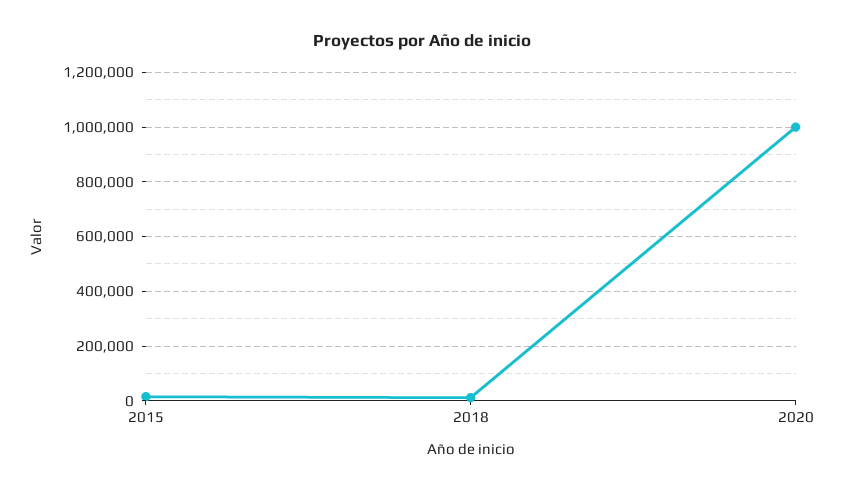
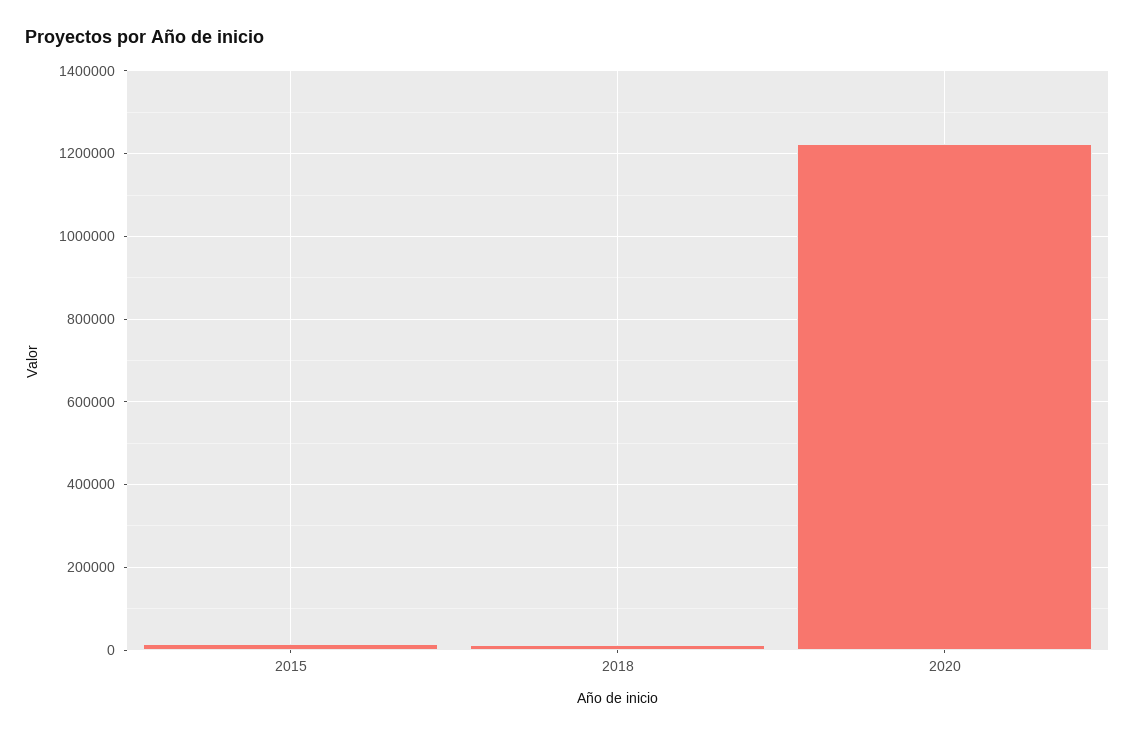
2020: 1000000 -> 1220000

